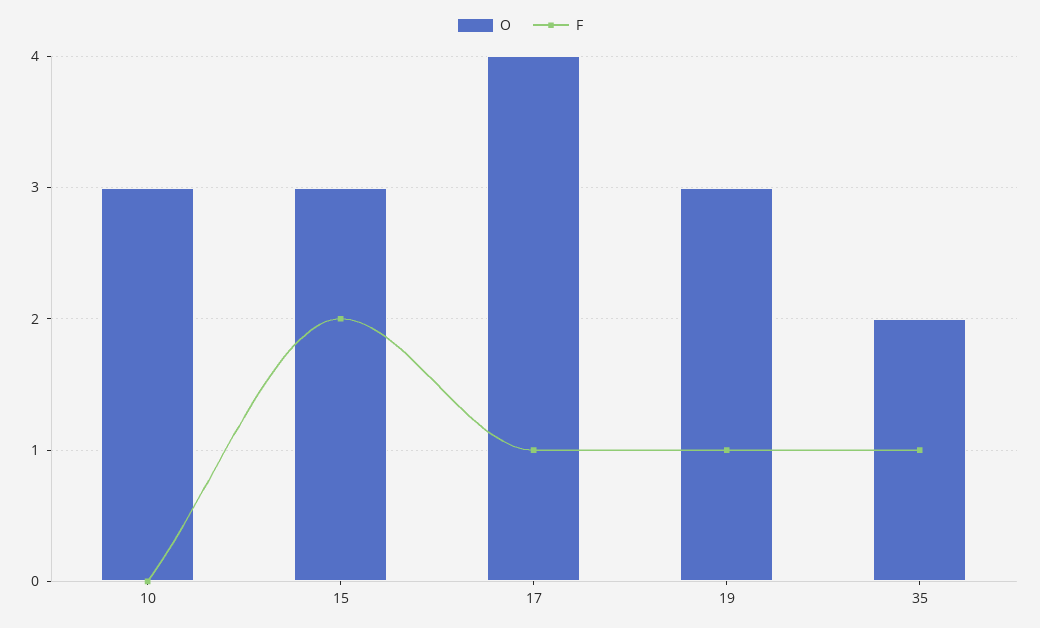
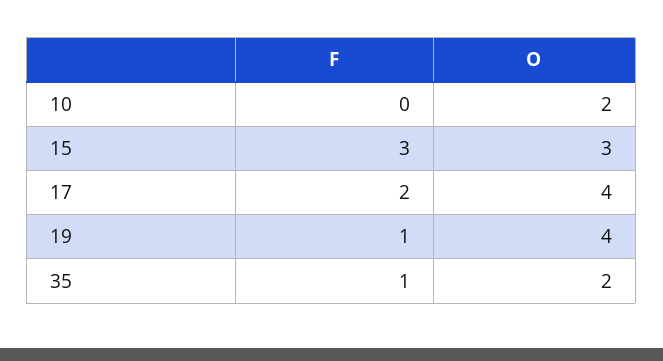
O, 10: 3 -> 2
F, 15: 2 -> 3
F, 17: 1 -> 2
O, 19: 3 -> 4

